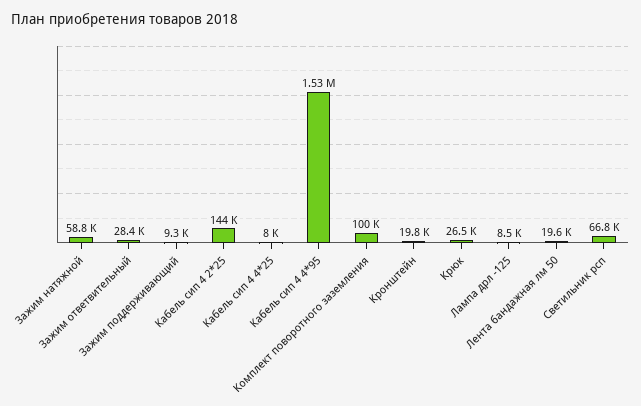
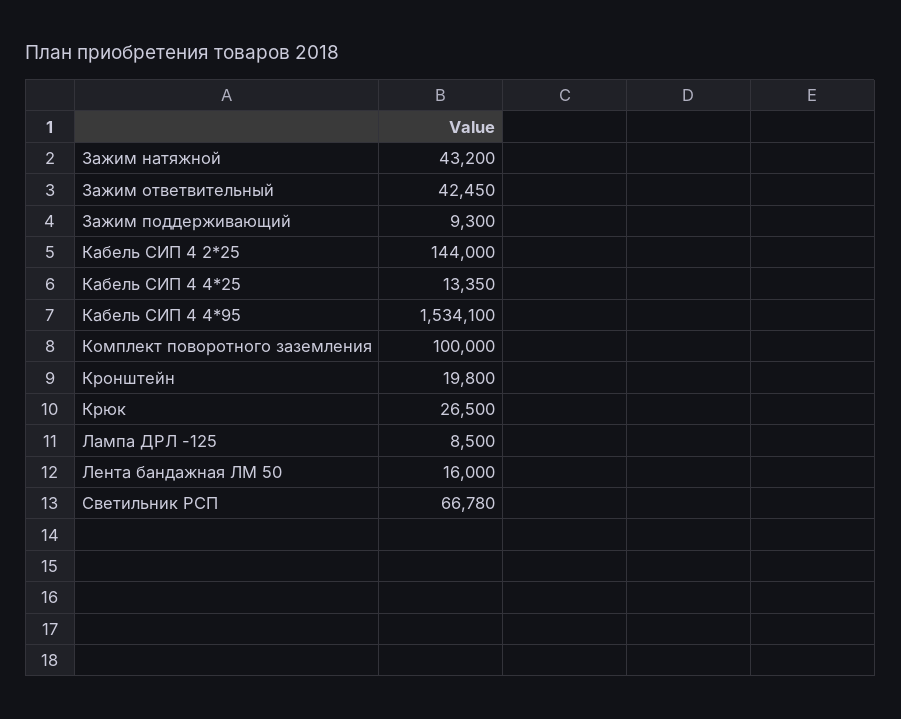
Зажим натяжной: 58800 -> 43200
Зажим ответвительный: 28400 -> 42450
Кабель сип 4 4*25: 8000 -> 13350
Лента бандажная лм 50: 19600 -> 16000

